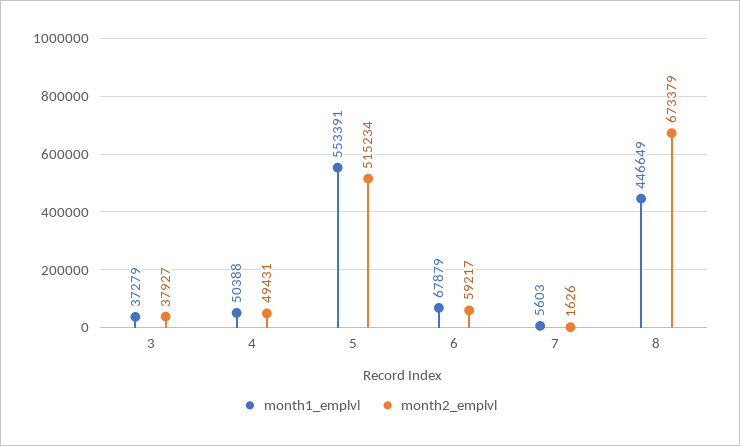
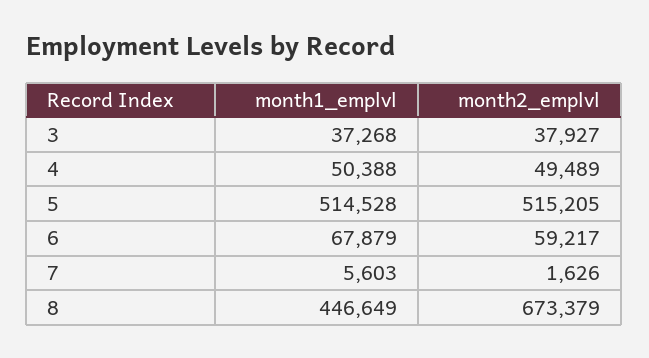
month1_emplvl, 3: 37279 -> 37268
month2_emplvl, 4: 49431 -> 49489
month1_emplvl, 5: 553391 -> 514528
month2_emplvl, 5: 515234 -> 515205

